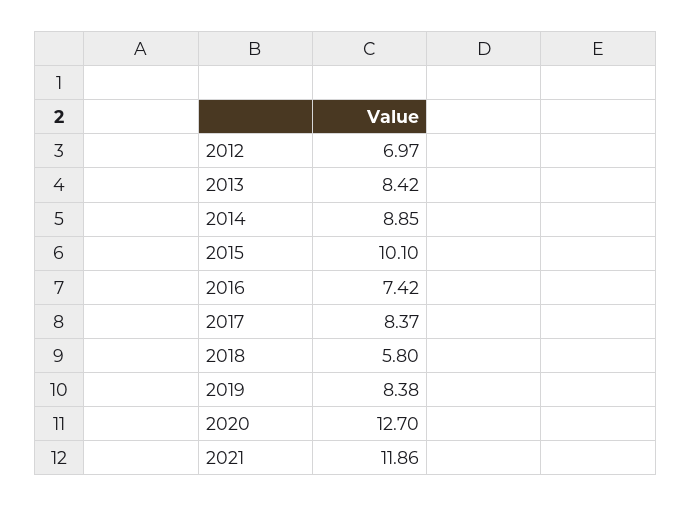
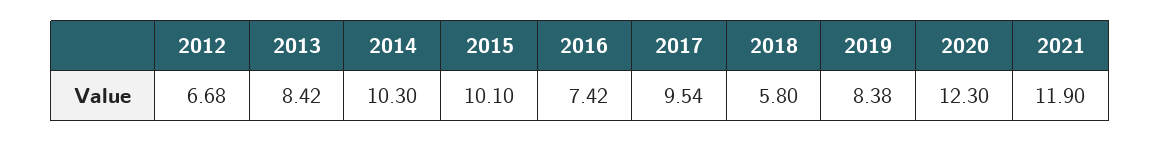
2012: 6.97 -> 6.68
2014: 8.85 -> 10.3
2017: 8.37 -> 9.54
2020: 12.7 -> 12.3
2021: 11.86 -> 11.9

